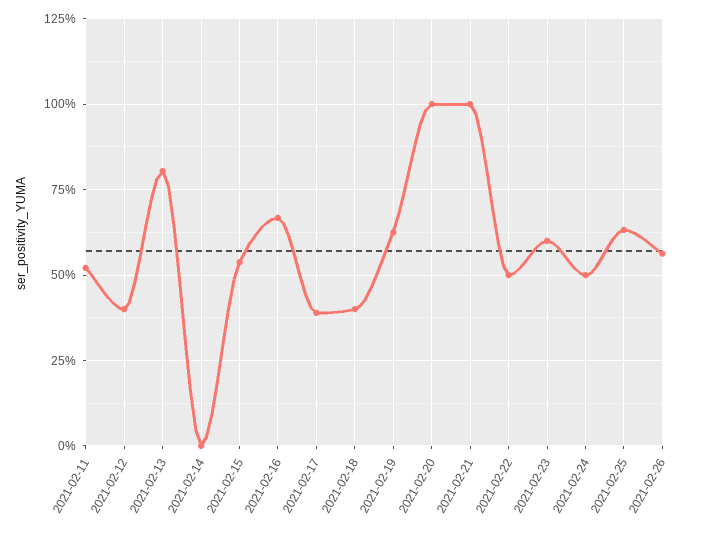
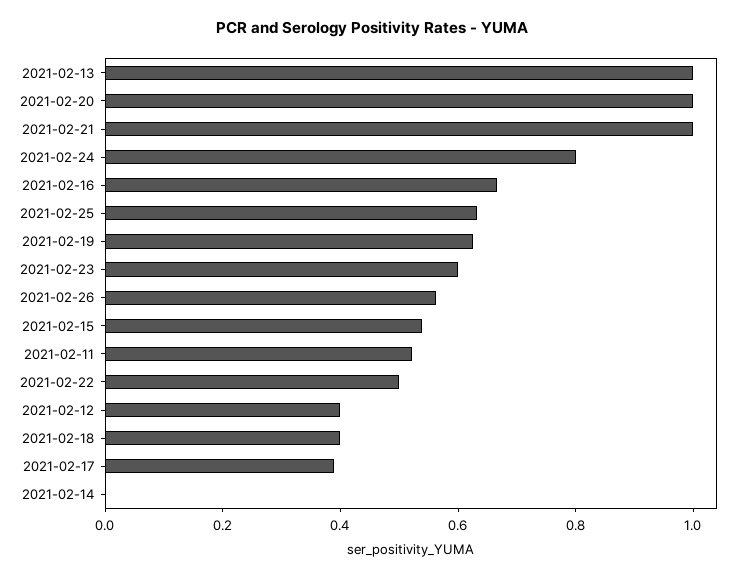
2021-02-13: 0.8 -> 1
2021-02-24: 0.5 -> 0.8

